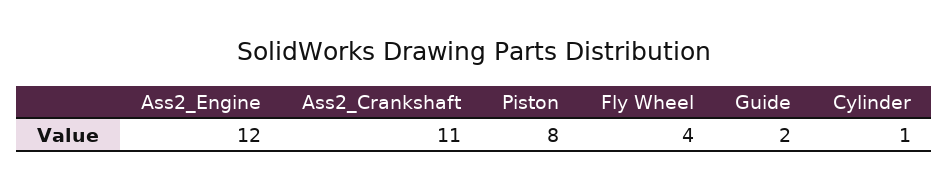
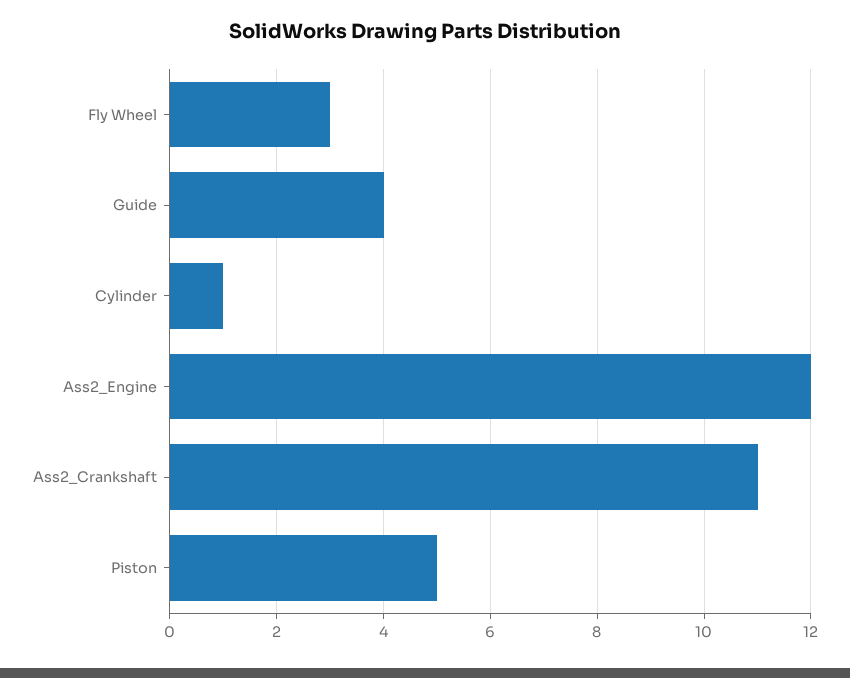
Piston: 8 -> 5
Fly Wheel: 4 -> 3
Guide: 2 -> 4

